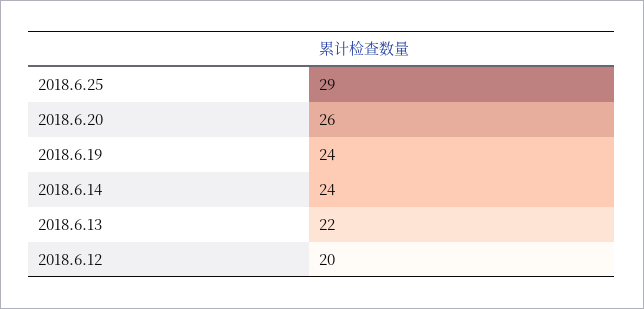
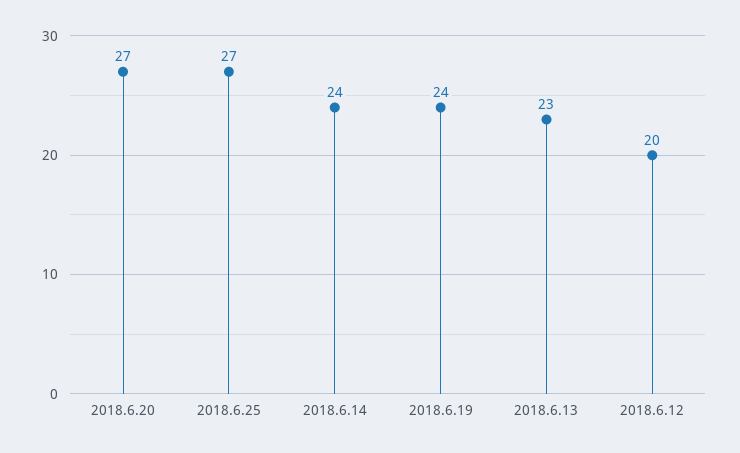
2018.6.25: 29 -> 27
2018.6.20: 26 -> 27
2018.6.13: 22 -> 23

